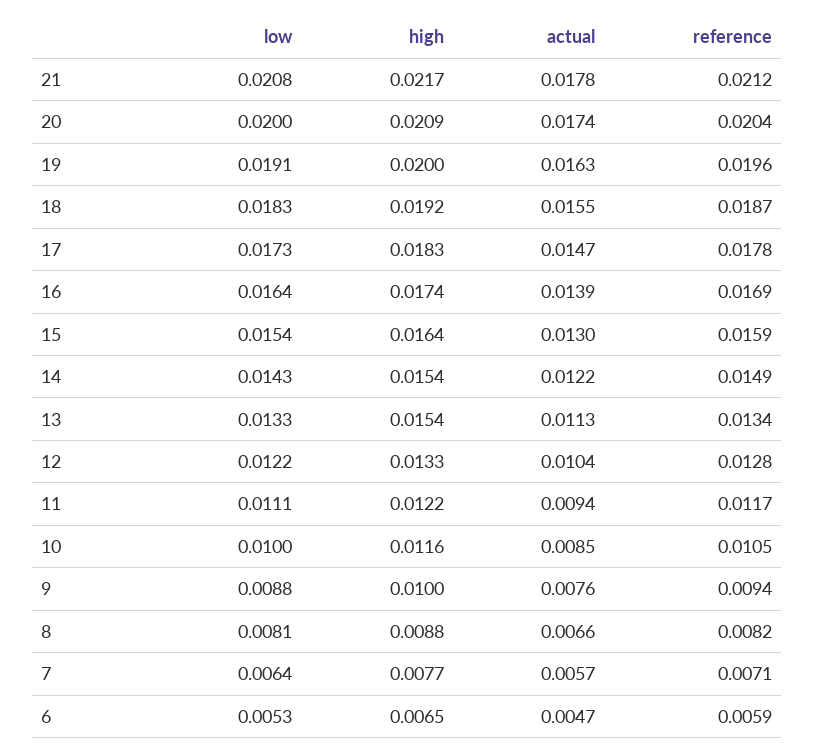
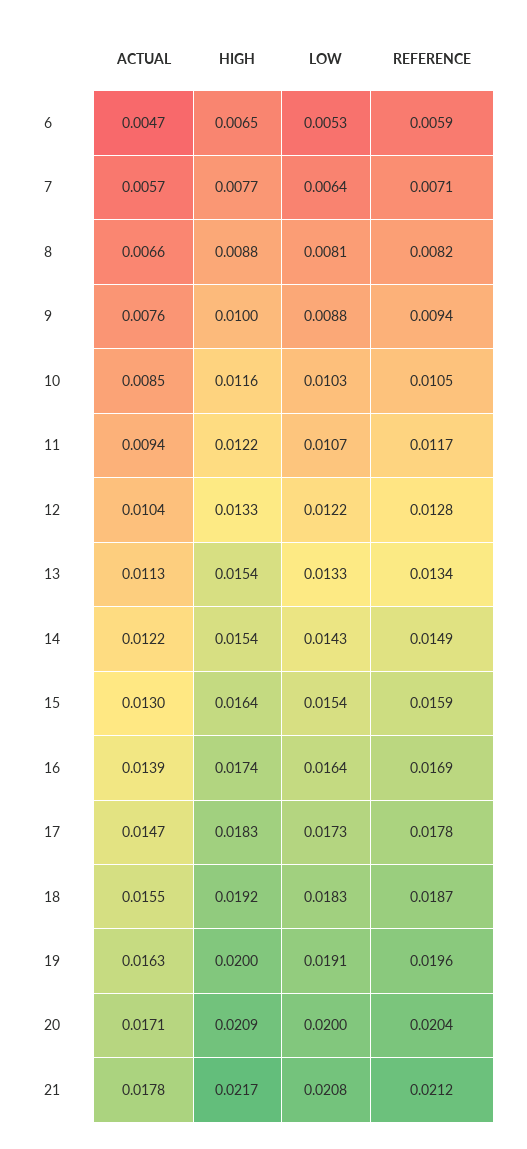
actual, 20: 0.0174 -> 0.0171
low, 11: 0.0111 -> 0.0107
low, 10: 0.01 -> 0.0103

